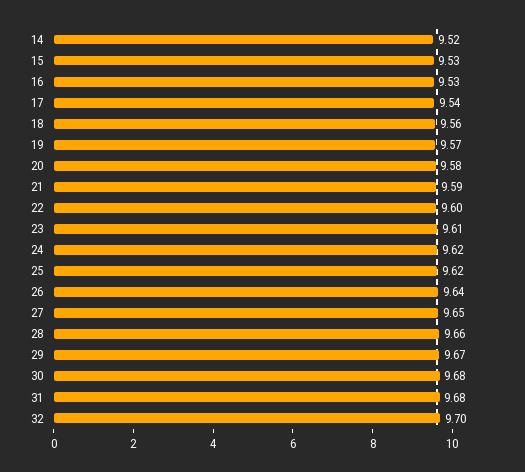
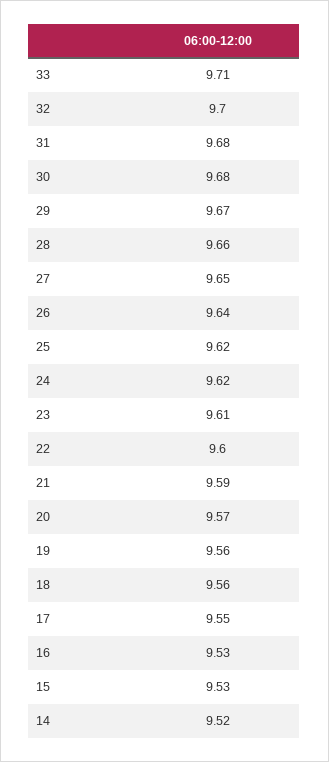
17: 9.54 -> 9.55
19: 9.57 -> 9.56
20: 9.58 -> 9.57
33: none -> 9.71

